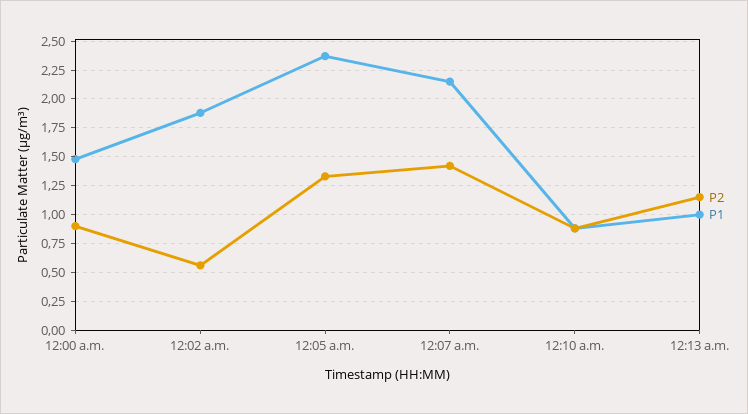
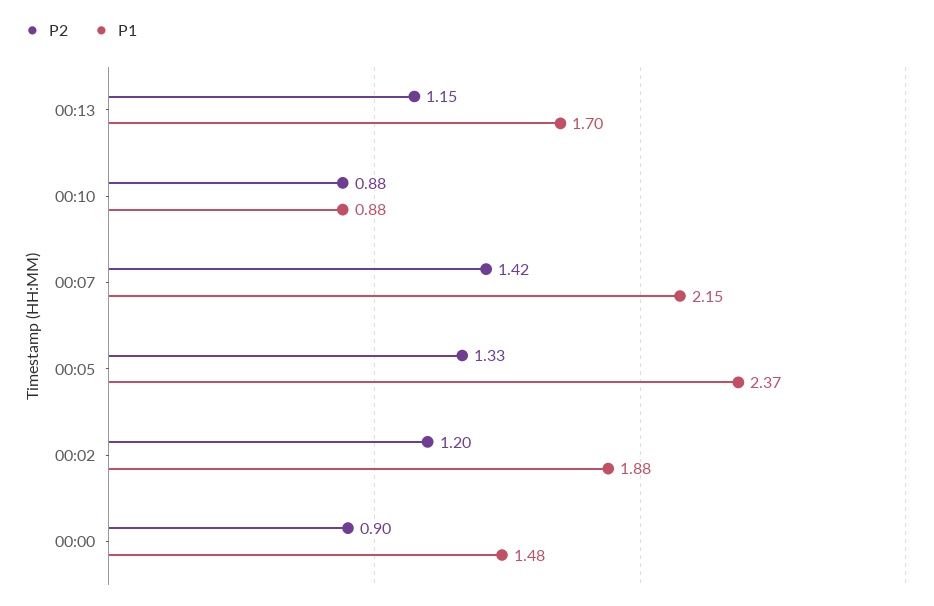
P2, 12:02 a.m.: 0.5 -> 1.2
P1, 12:13 a.m.: 1 -> 1.7

